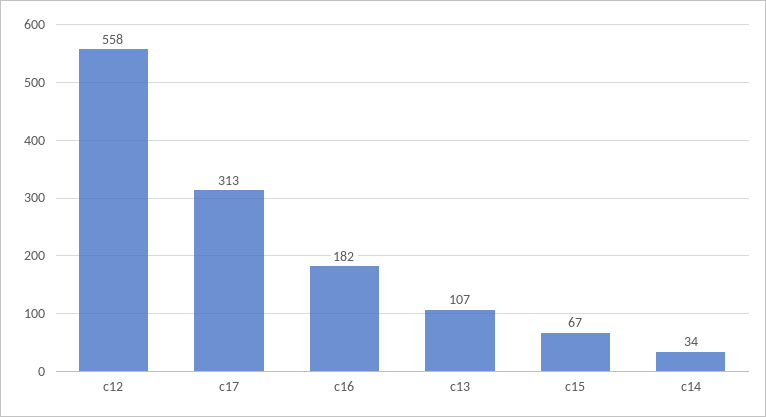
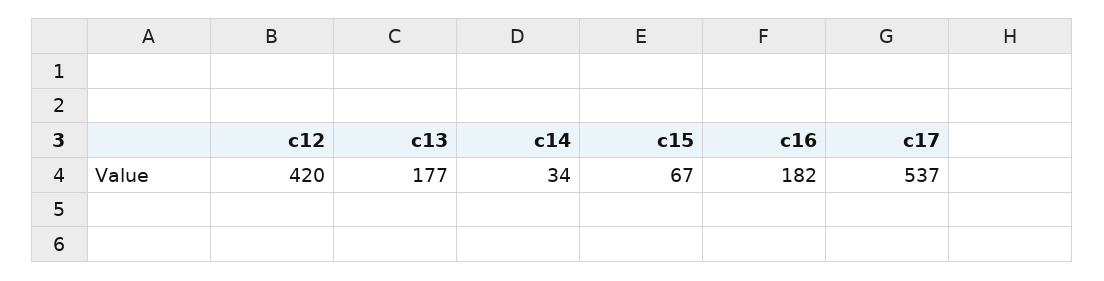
c12: 558 -> 420
c17: 313 -> 537
c13: 107 -> 177

